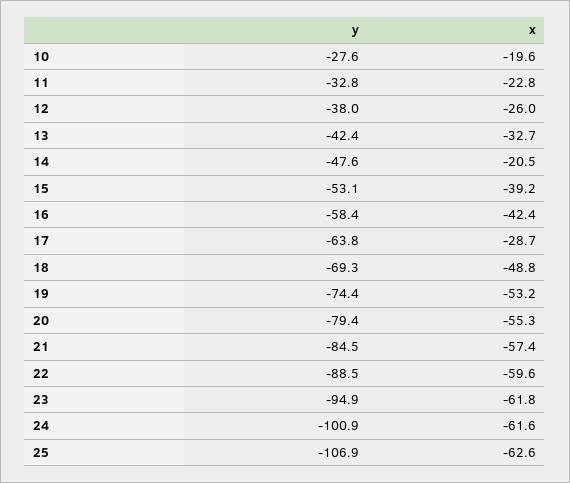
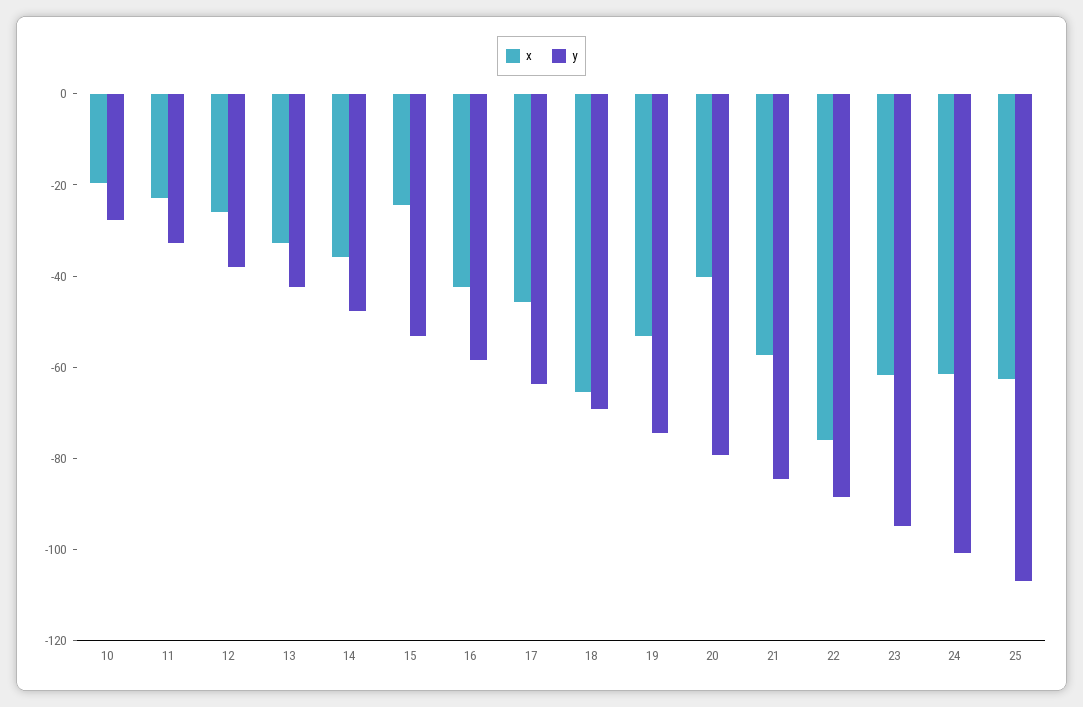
x, 14: -20.5 -> -35
x, 15: -39.2 -> -25
x, 17: -28.7 -> -45
x, 18: -48.8 -> -65
x, 20: -55.3 -> -40
x, 22: -59.6 -> -75

